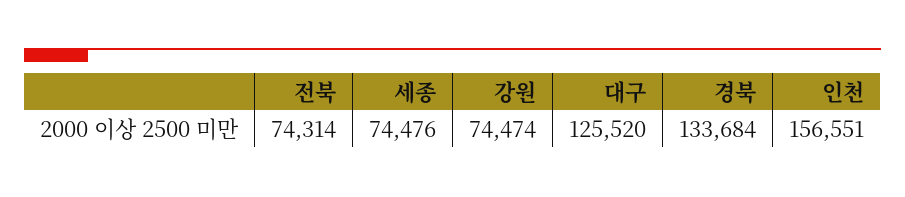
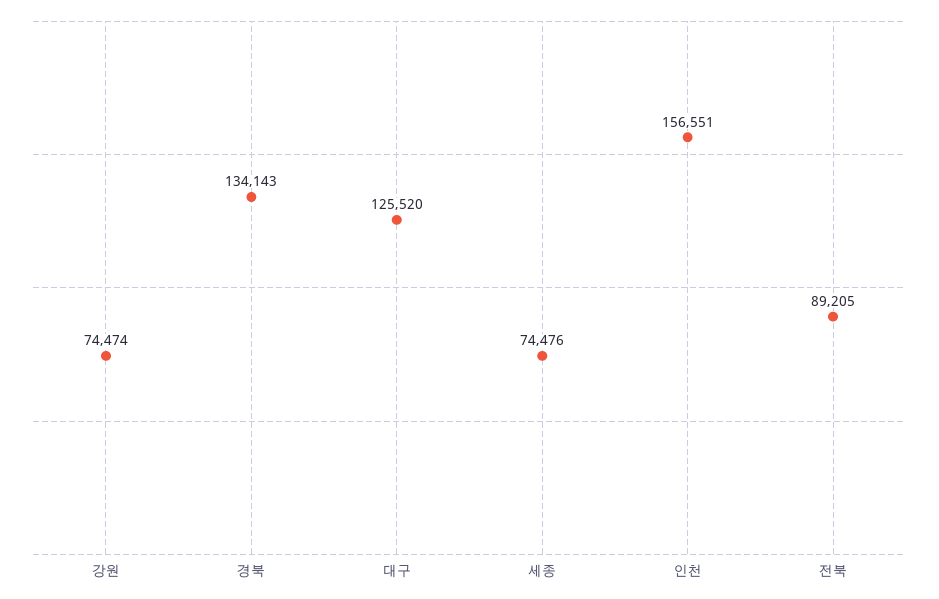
전북: 74314 -> 89205
경북: 133684 -> 134143

